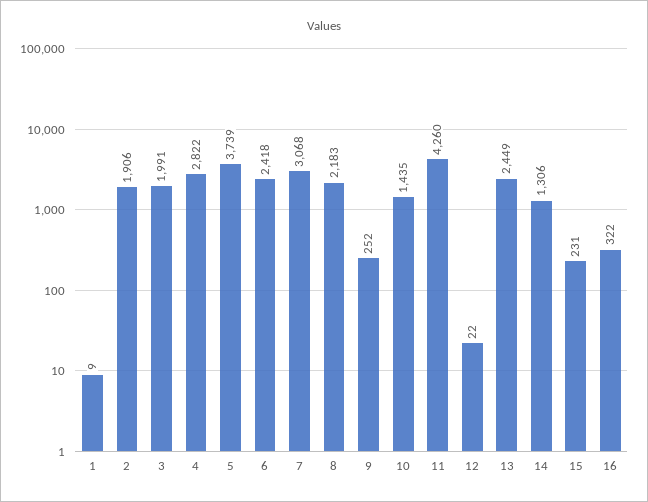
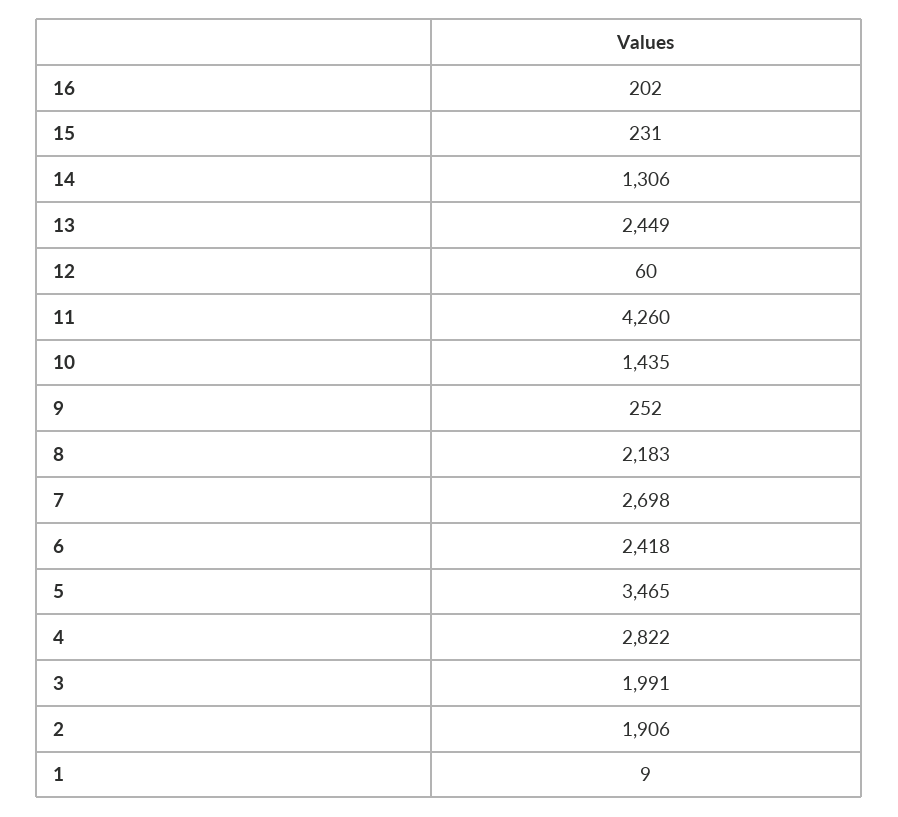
5: 3739 -> 3465
7: 3068 -> 2698
12: 22 -> 60
16: 322 -> 202

